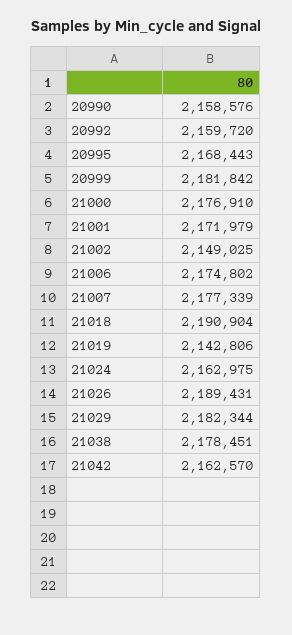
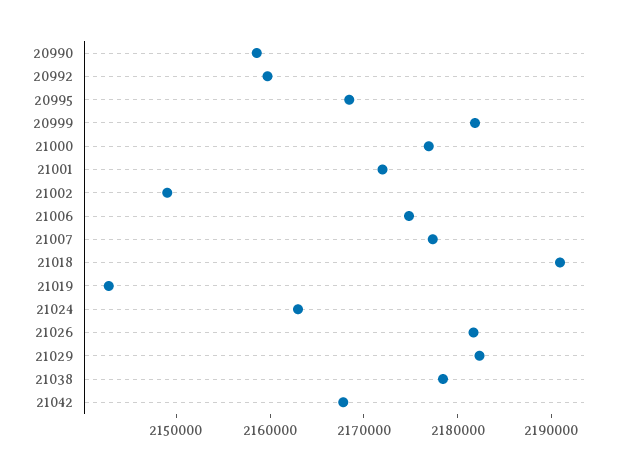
21026: 2189431 -> 2182000
21042: 2162570 -> 2168000

